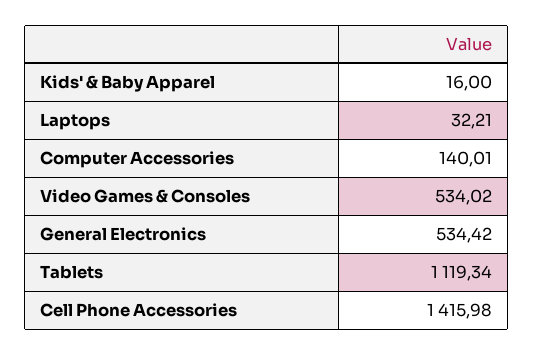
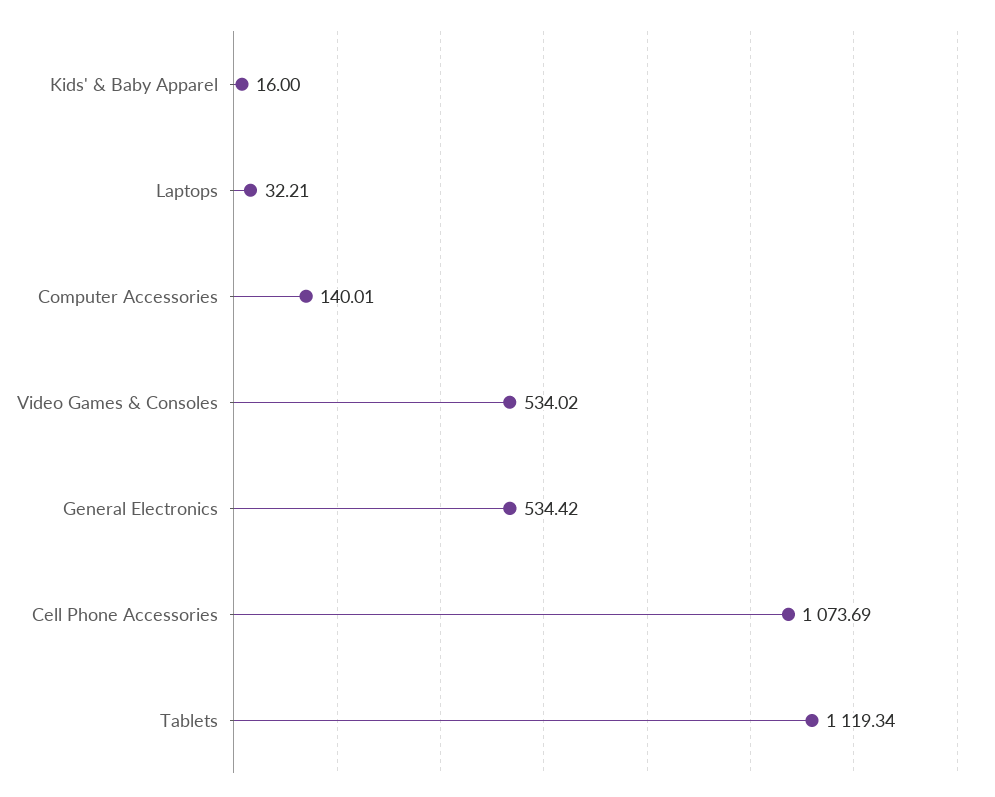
Cell Phone Accessories: 1415.98 -> 1073.69

